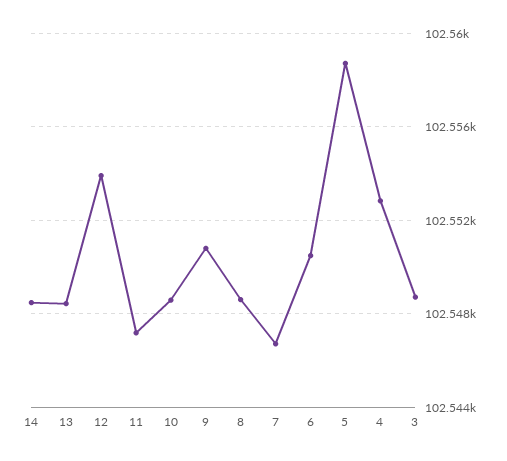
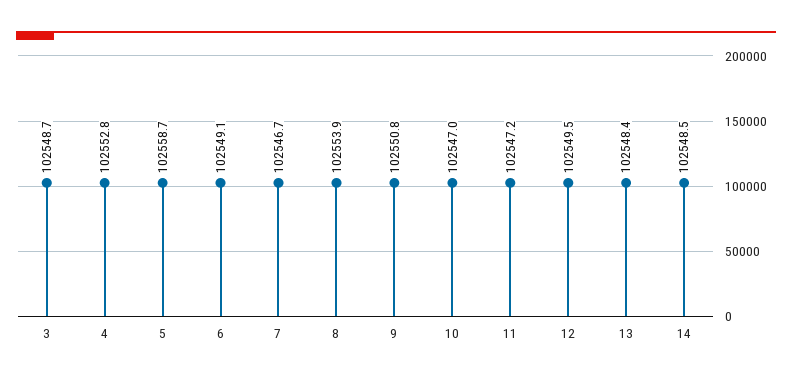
12: 102554 -> 102549.5
10: 102548.5 -> 102547
8: 102548.5 -> 102553.9
6: 102550.5 -> 102549.1

